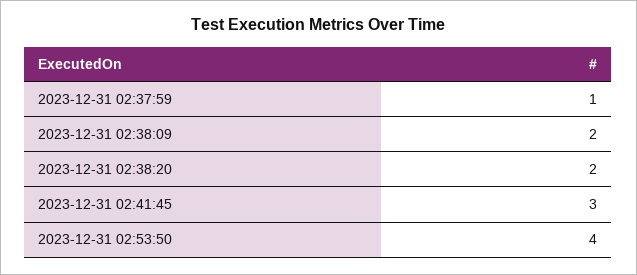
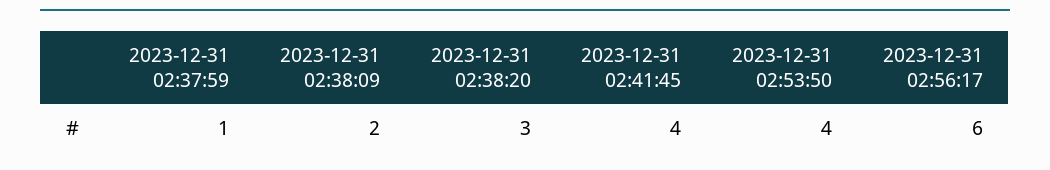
2023-12-31 02:38:20: 2 -> 3
2023-12-31 02:41:45: 3 -> 4
2023-12-31 02:56:17: none -> 6

